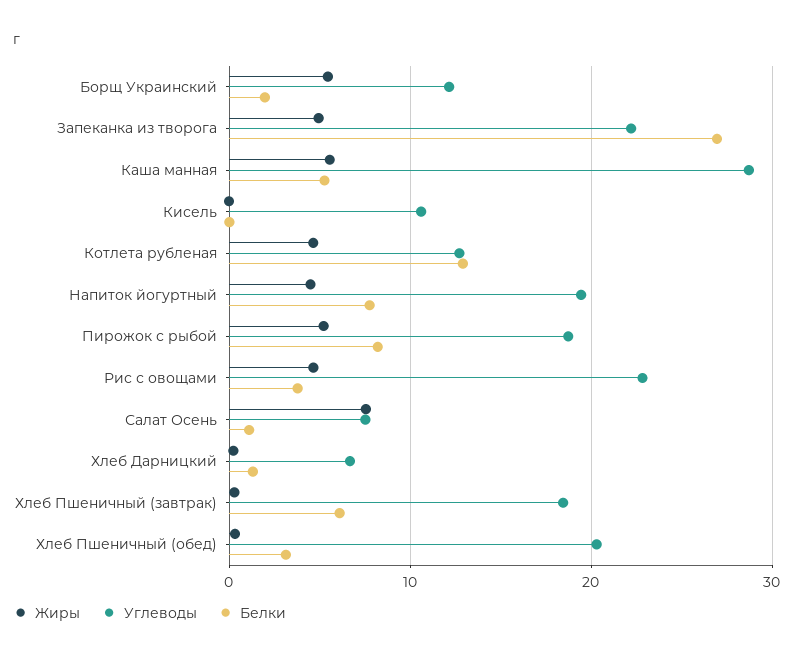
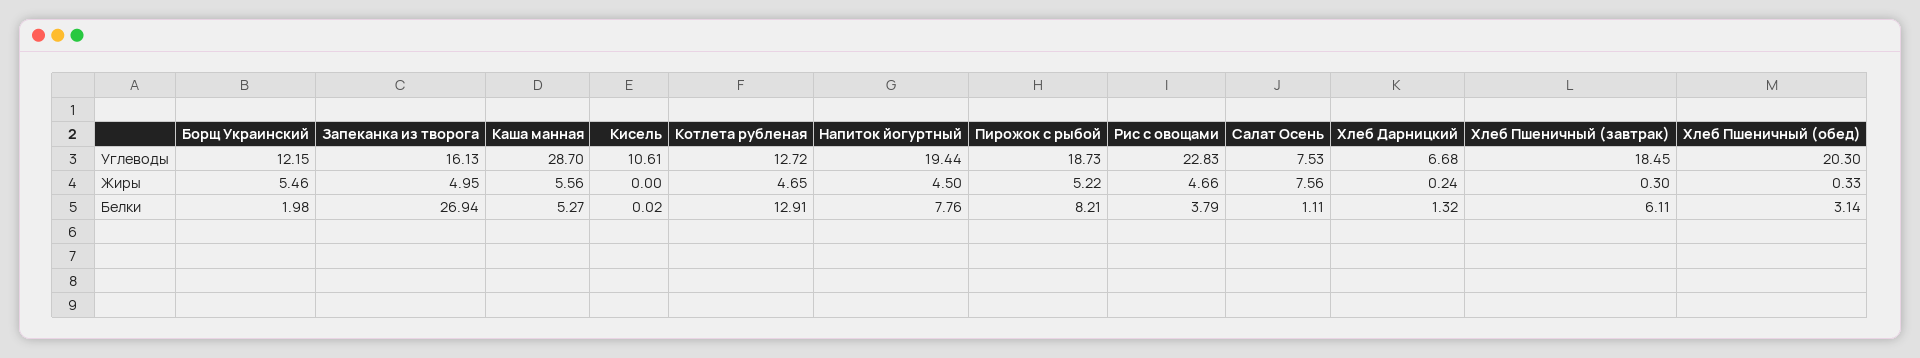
Углеводы, Запеканка из творога: 22 -> 16.13

